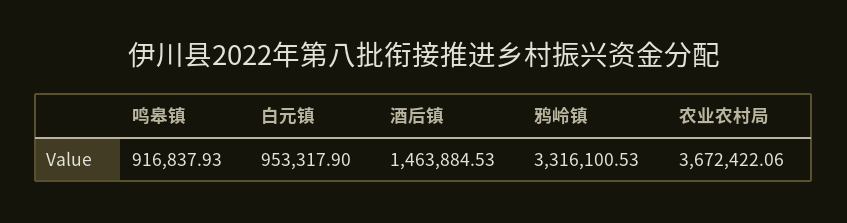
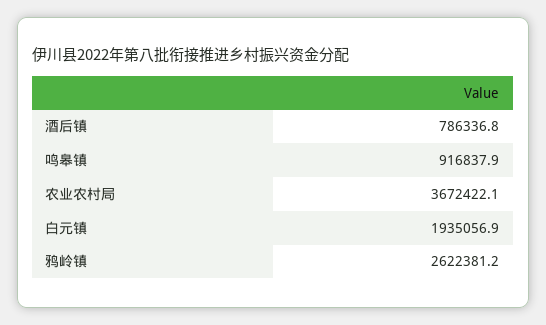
白元镇: 953317.9 -> 1935056.9
酒后镇: 1463884.53 -> 786336.8
鸦岭镇: 3316100.53 -> 2622381.2

